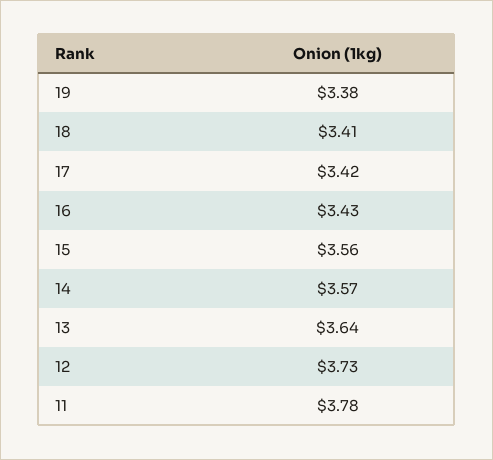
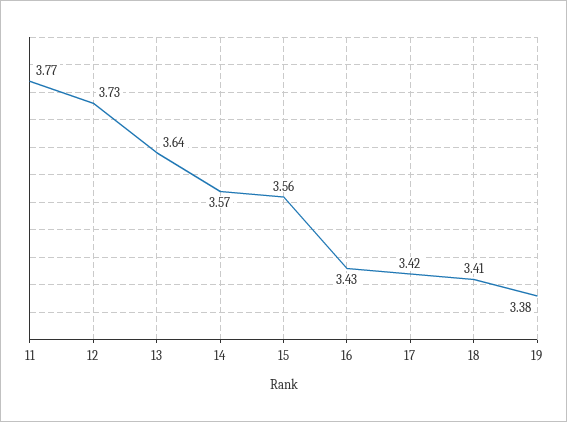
11: 3.78 -> 3.77

